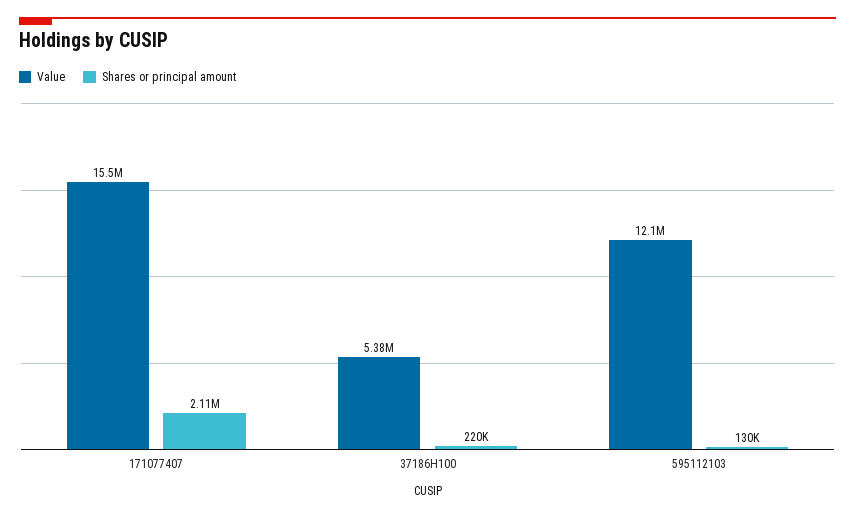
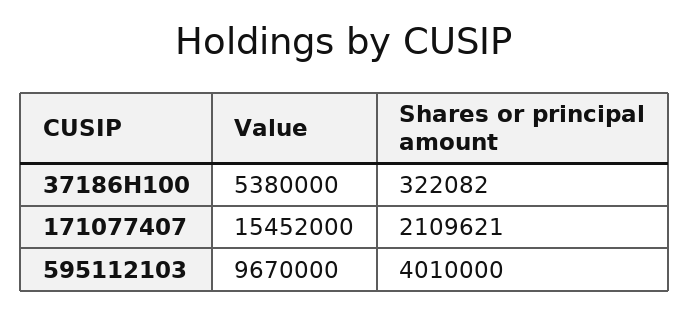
Shares or principal amount, 37186H100: 220000 -> 322082
Value, 595112103: 12100000 -> 9670000
Shares or principal amount, 595112103: 130000 -> 4010000

